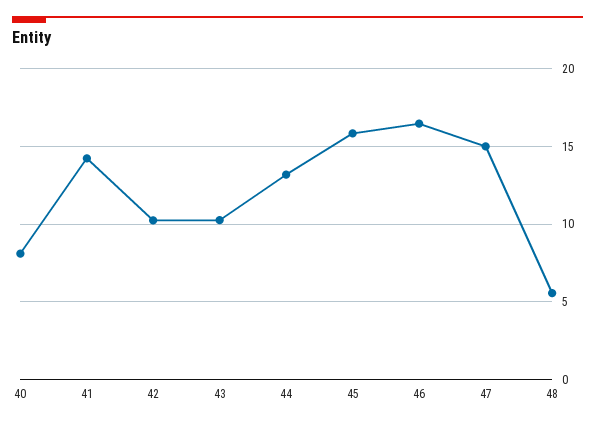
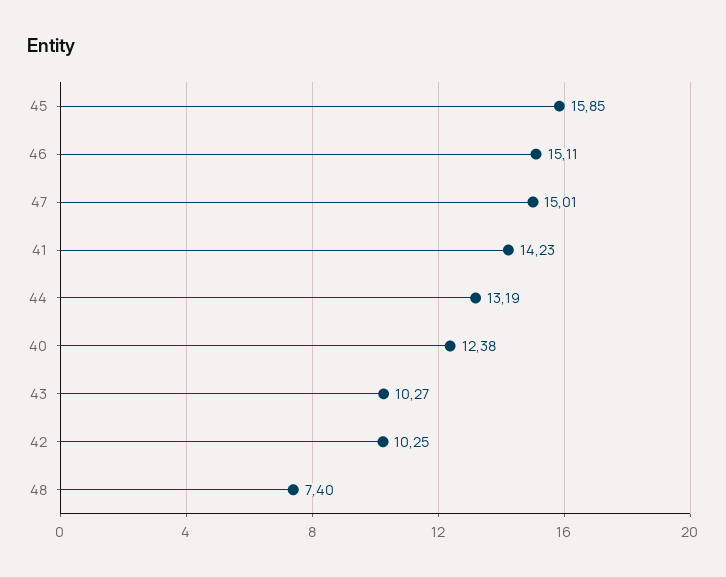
40: 8 -> 12.38
46: 16.5 -> 15.11
48: 5.5 -> 7.4

